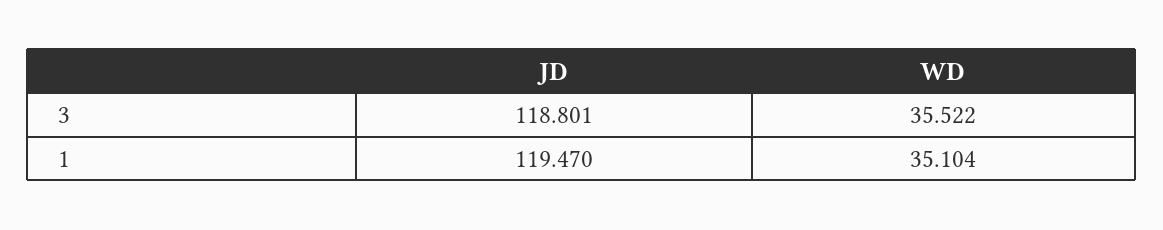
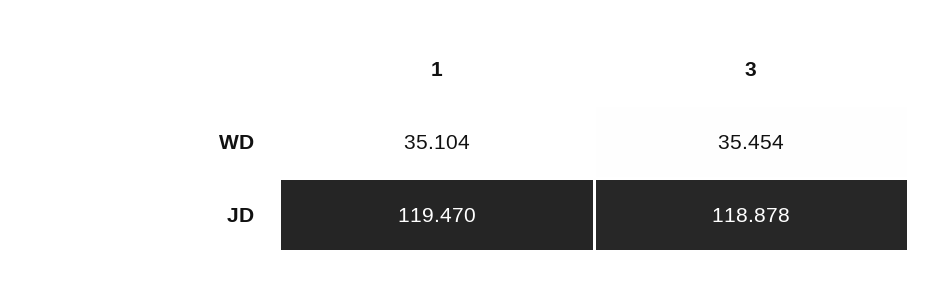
JD, 3: 118.801 -> 118.878
WD, 3: 35.522 -> 35.454

